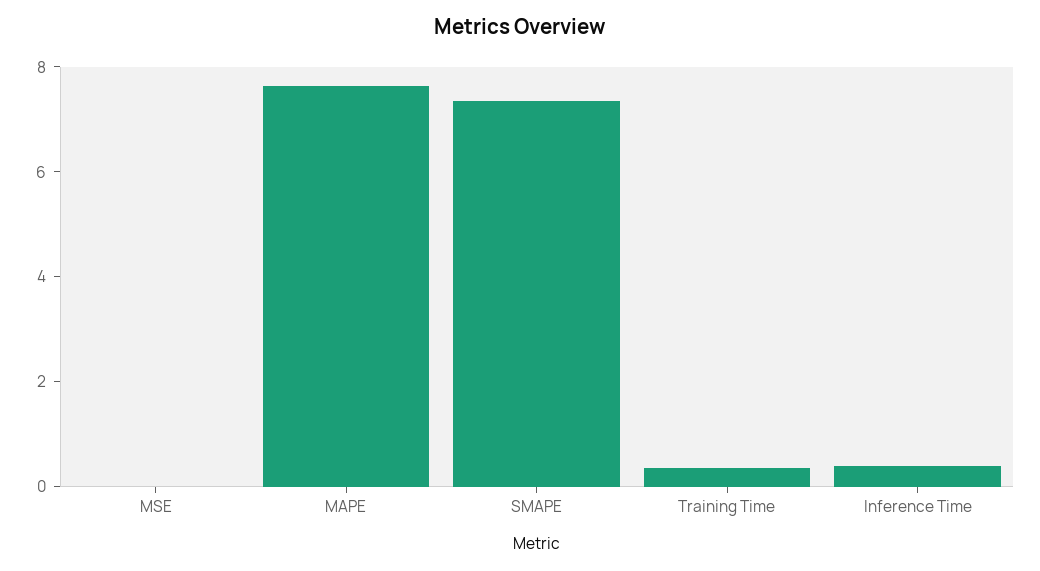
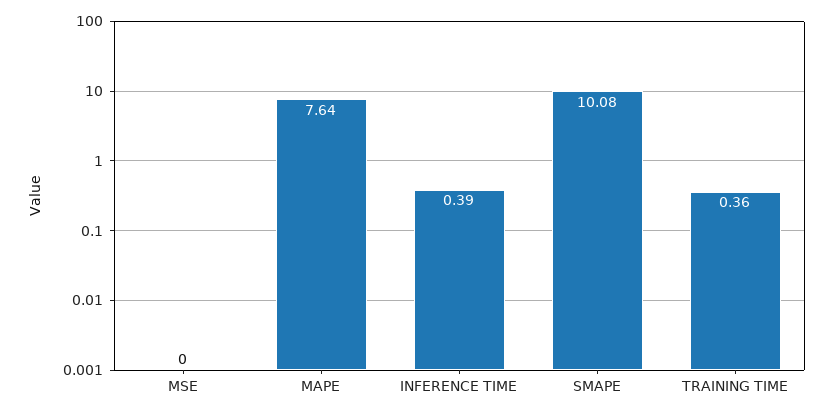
SMAPE: 7.5 -> 10.08

